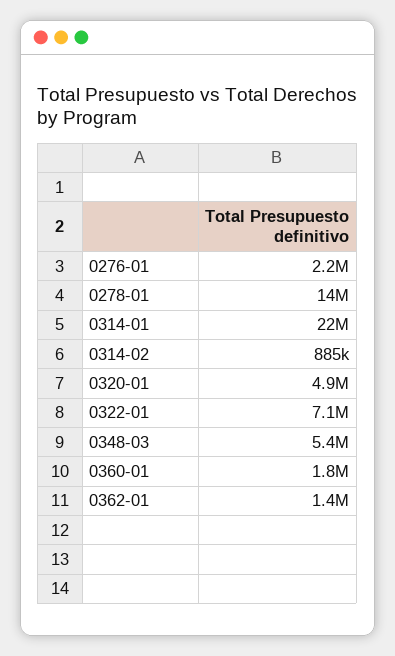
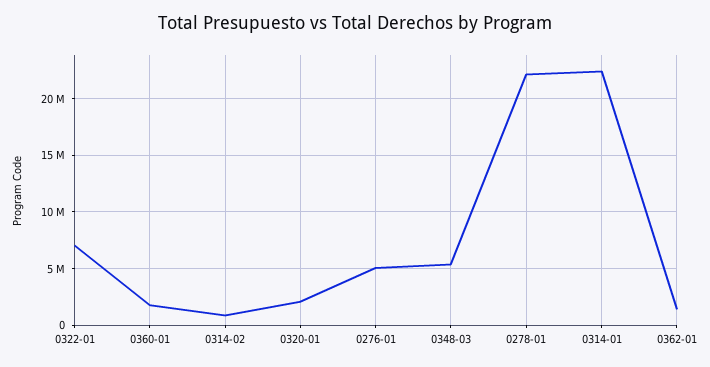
0276-01: 2200000 -> 5000000
0278-01: 14000000 -> 22000000
0320-01: 4900000 -> 2000000

